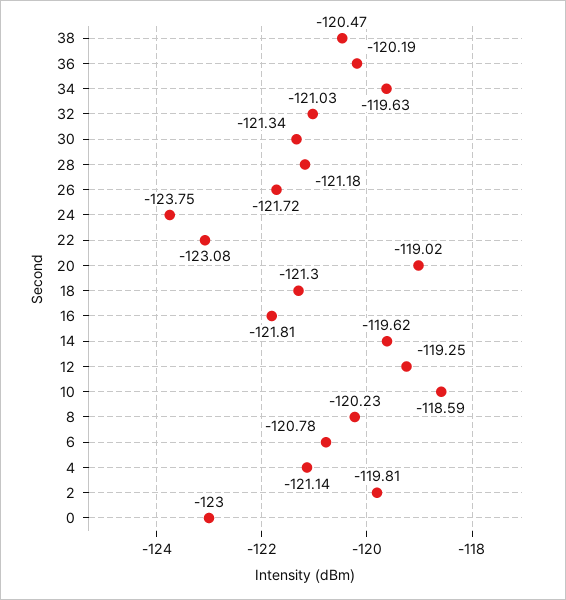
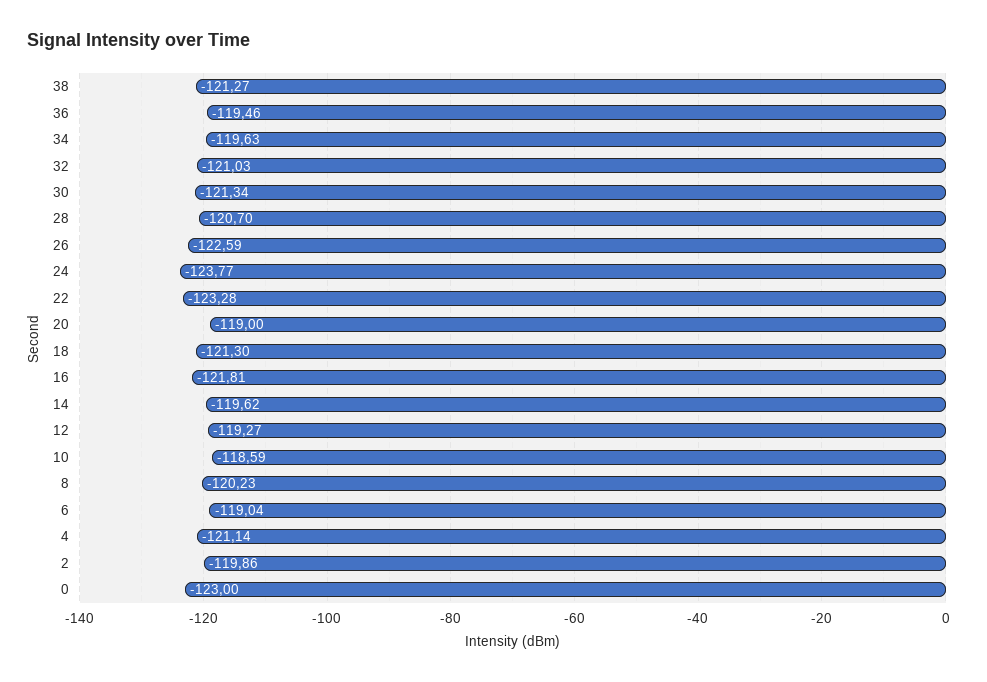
38: -120.47 -> -121.27
36: -120.19 -> -119.46
28: -121.18 -> -120.7
26: -121.72 -> -122.59
24: -123.75 -> -123.77
22: -123.08 -> -123.28
20: -119.02 -> -119
12: -119.25 -> -119.27
6: -120.78 -> -119.04
2: -119.81 -> -119.86

